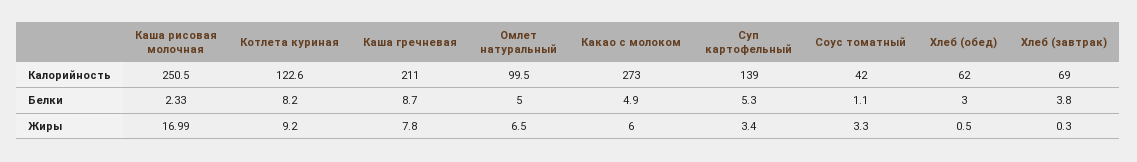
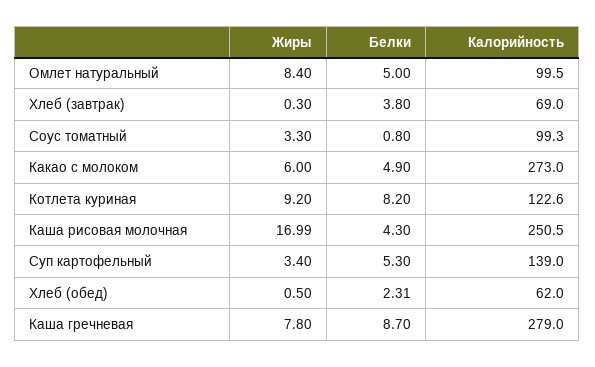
Каша гречневая, Калорийность: 211 -> 279
Соус томатный, Калорийность: 42 -> 99.3
Каша рисовая молочная, Белки: 2.33 -> 4.3
Соус томатный, Белки: 1.1 -> 0.8
Хлеб (обед), Белки: 3 -> 2.31
Омлет натуральный, Жиры: 6.5 -> 8.4

